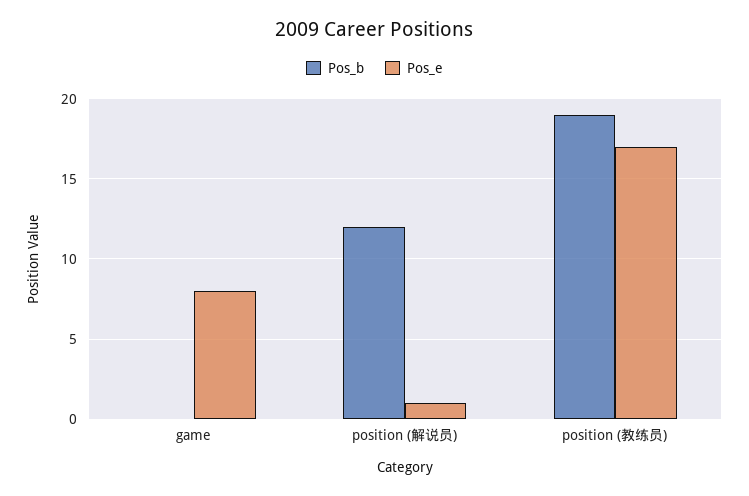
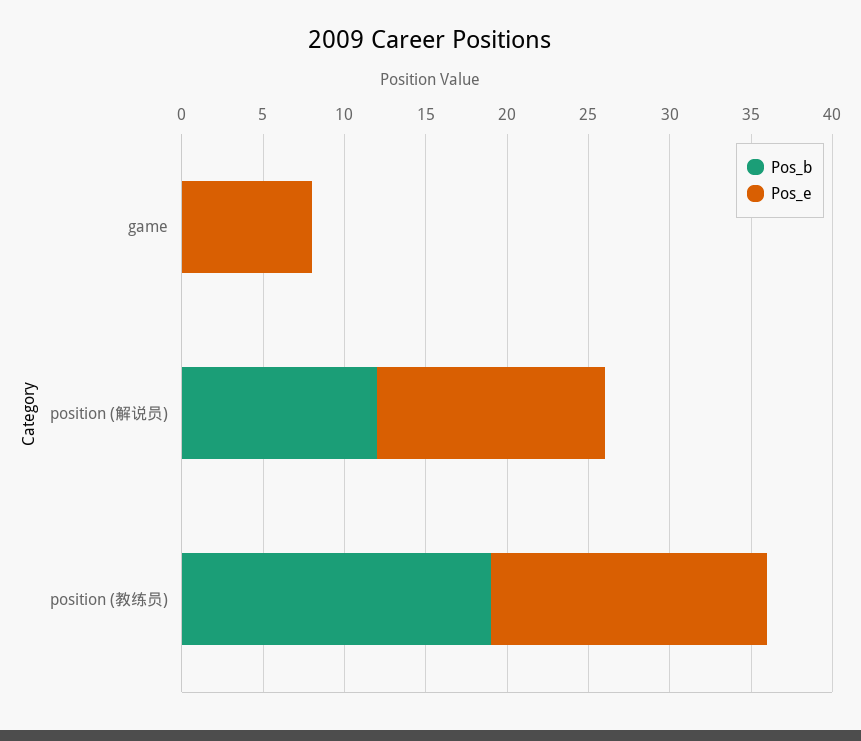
Pos_e, position (解说员): 1 -> 14

